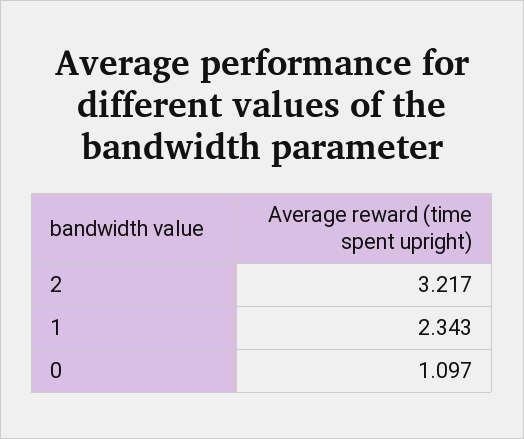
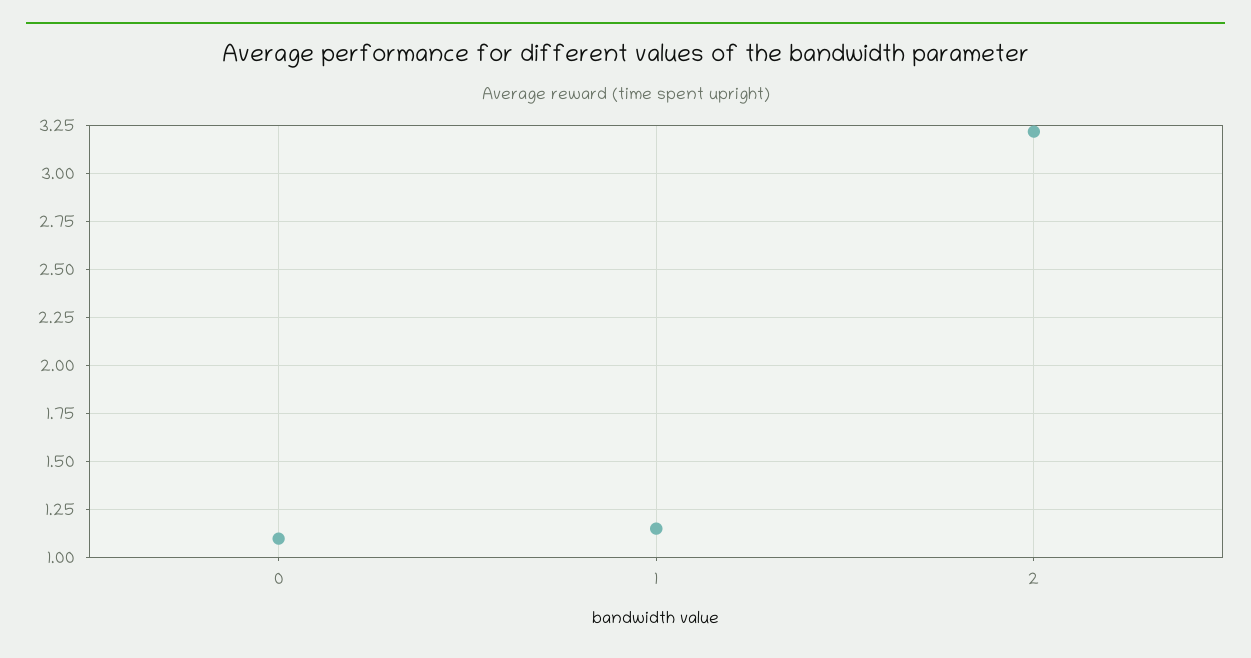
1: 2.343 -> 1.15

